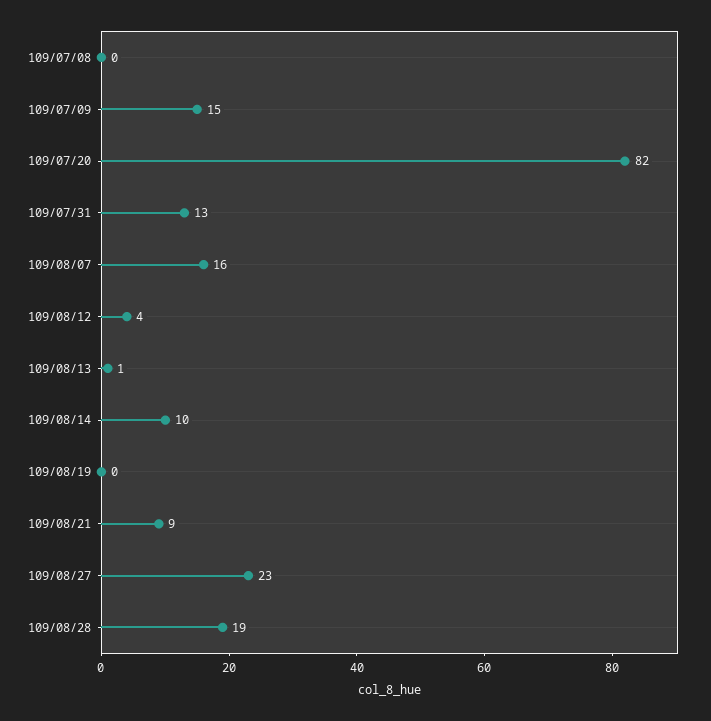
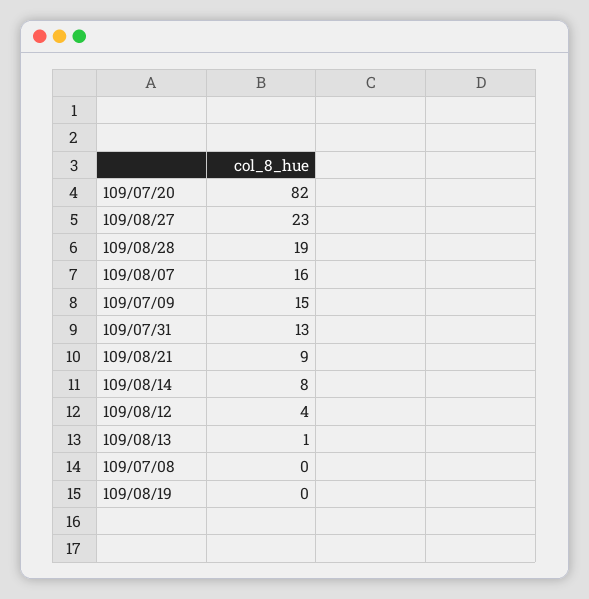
109/08/14: 10 -> 8

